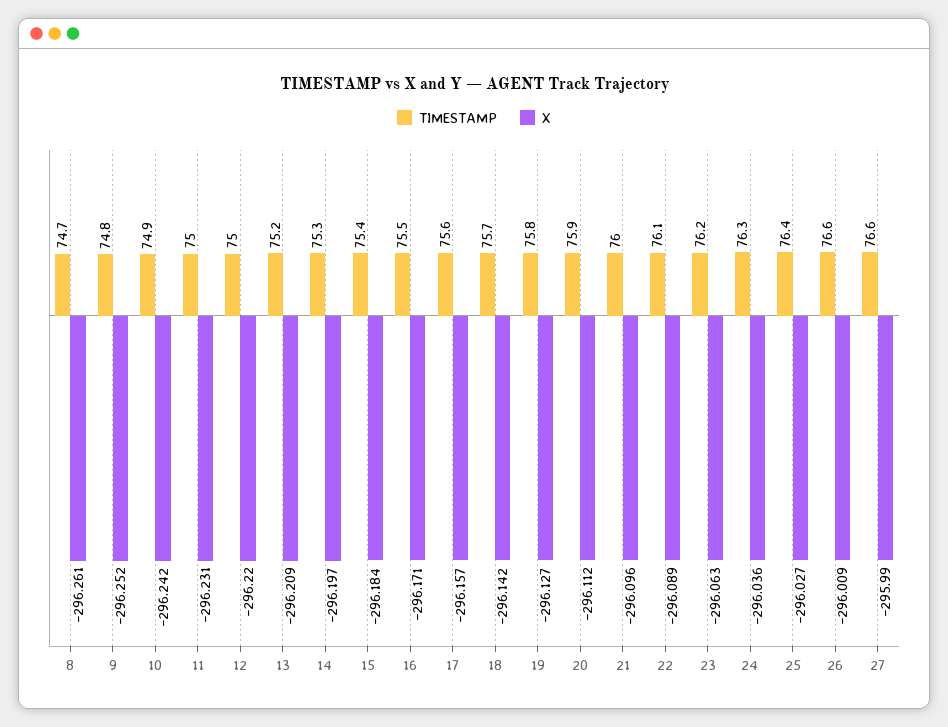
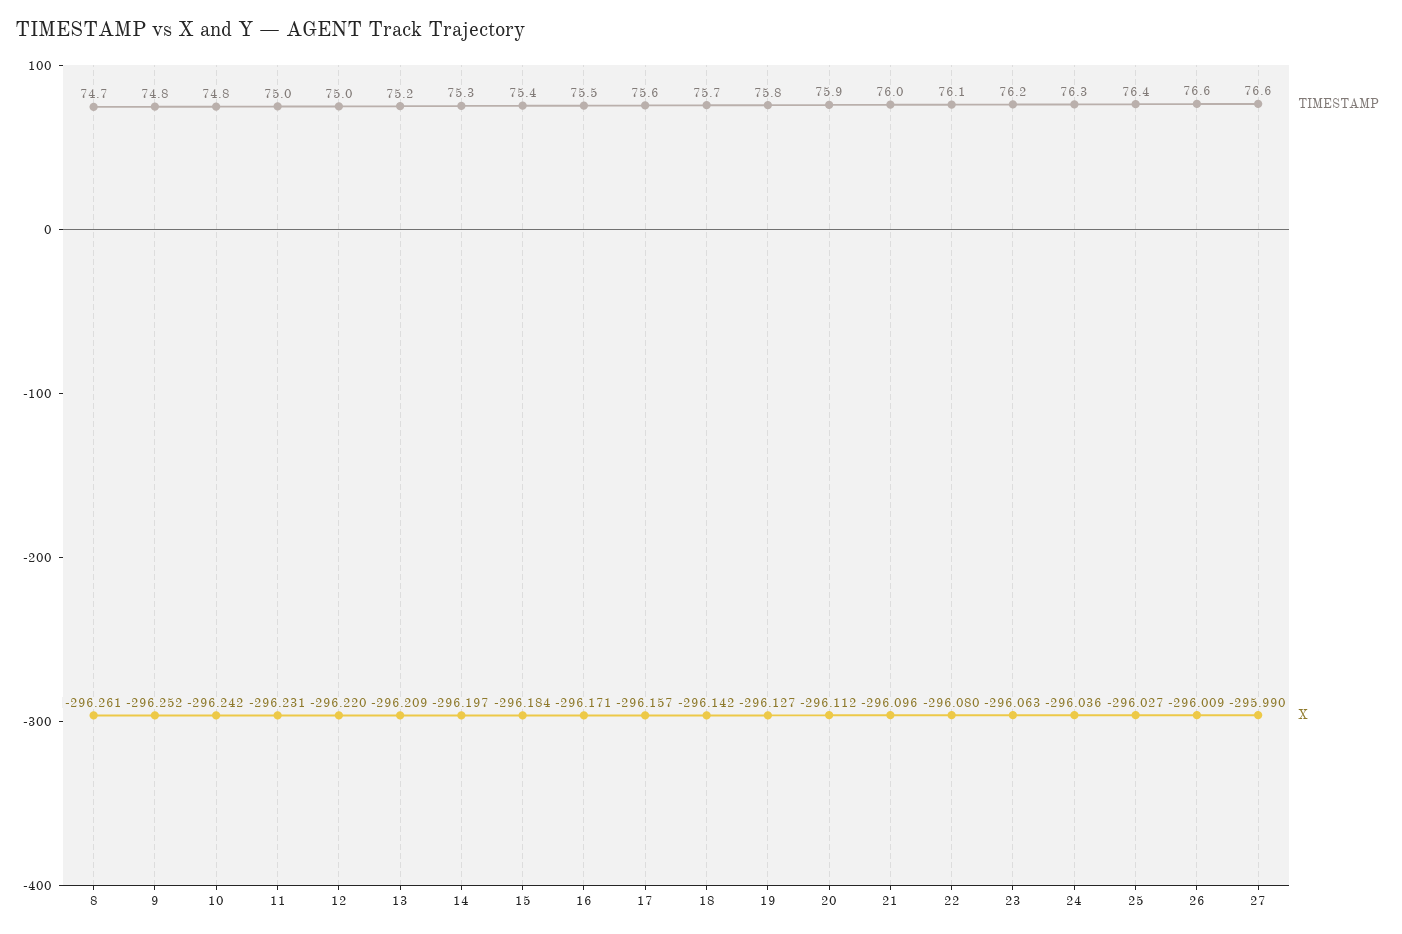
TIMESTAMP, 10: 74.9 -> 74.8
X, 22: -296.089 -> -296.08

